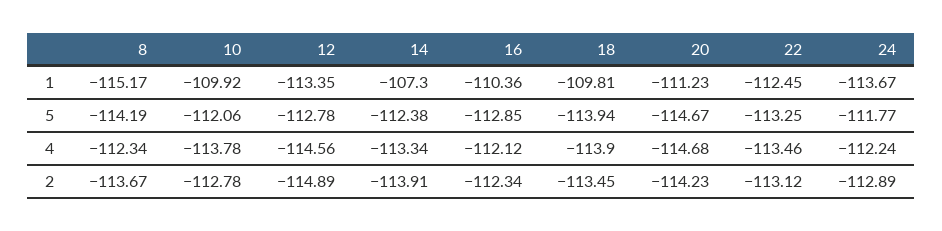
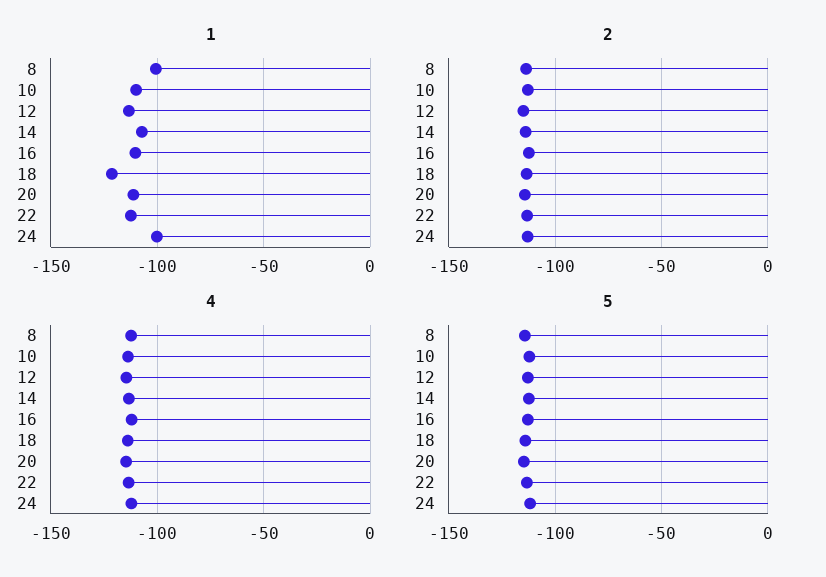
1, 8: -115.17 -> -100
1, 18: -109.81 -> -120
1, 24: -113.67 -> -100

